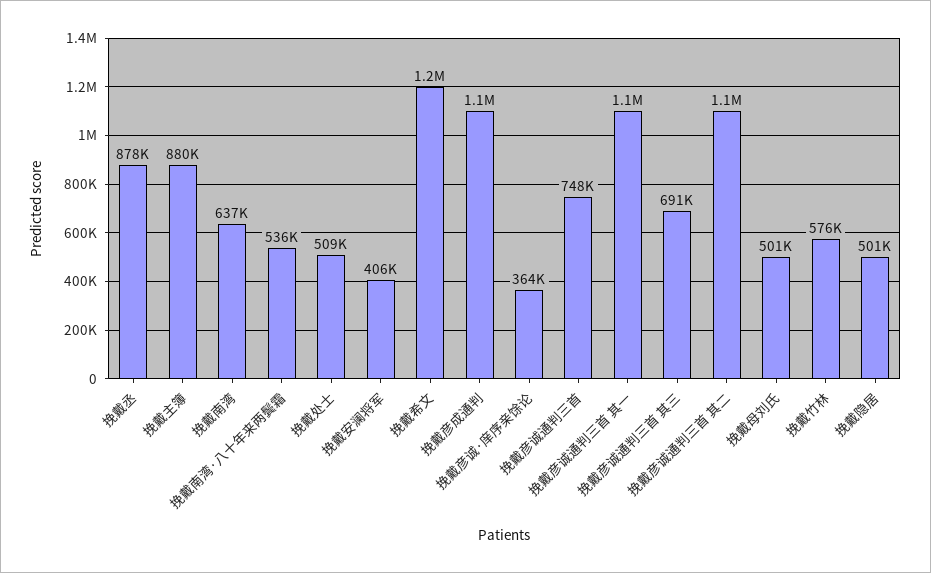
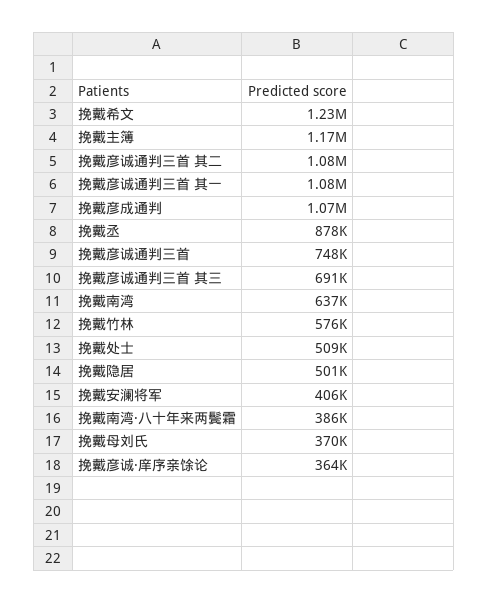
挽戴主簿: 880000 -> 1170000
挽戴南湾·八十年来两鬓霜: 536000 -> 386000
挽戴母刘氏: 501000 -> 370000

